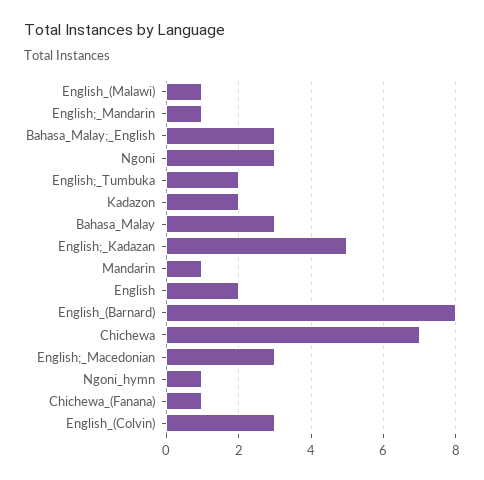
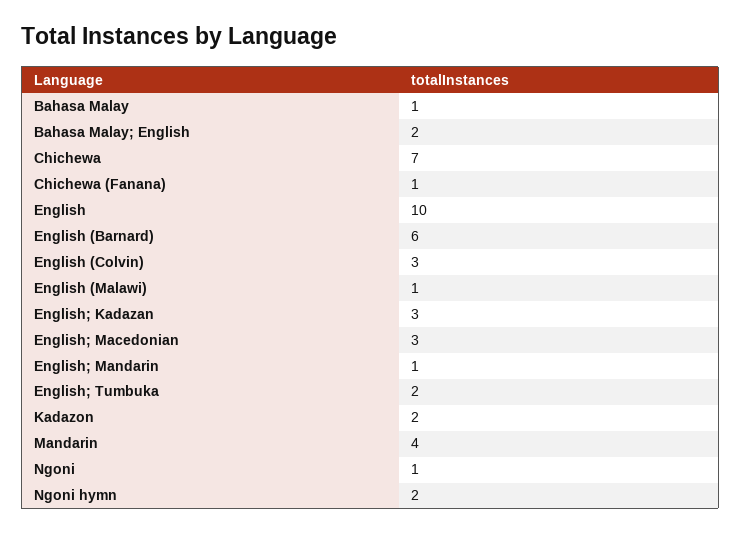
Bahasa_Malay;_English: 3 -> 2
Ngoni: 3 -> 1
Bahasa_Malay: 3 -> 1
English;_Kadazan: 5 -> 3
Mandarin: 1 -> 4
English: 2 -> 10
English_(Barnard): 8 -> 6
Ngoni_hymn: 1 -> 2

